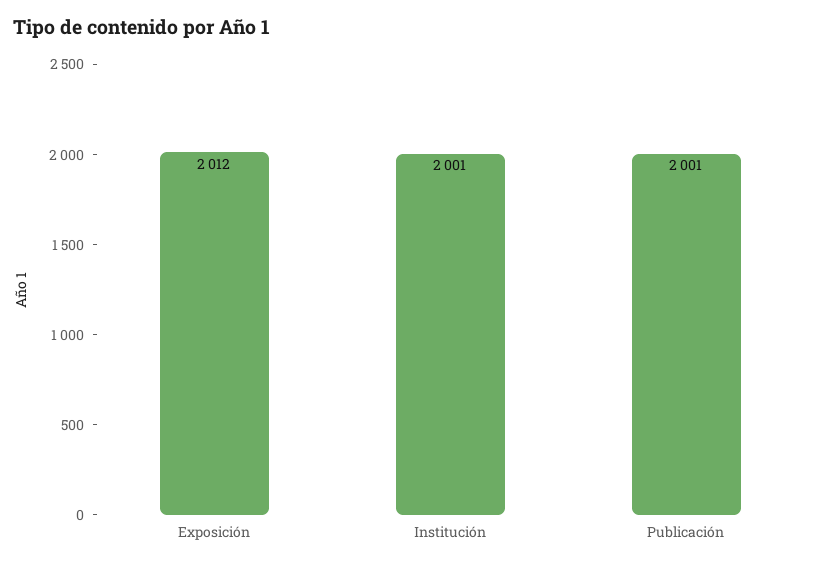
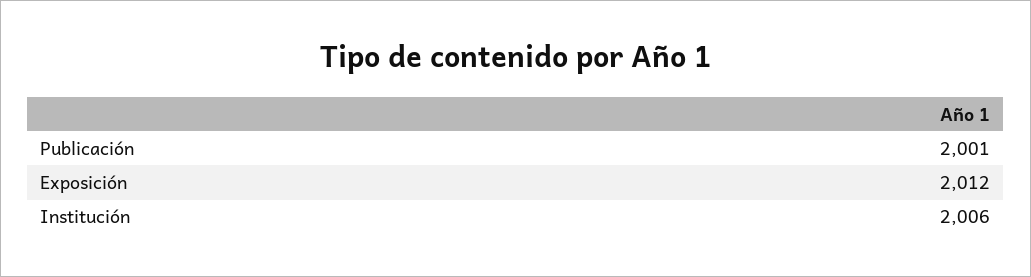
Institución: 2001 -> 2006

